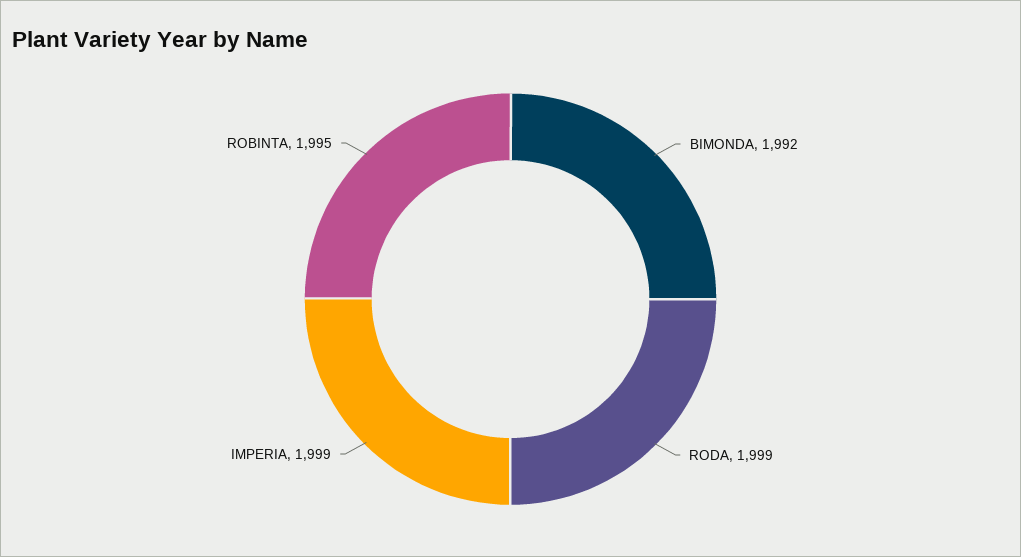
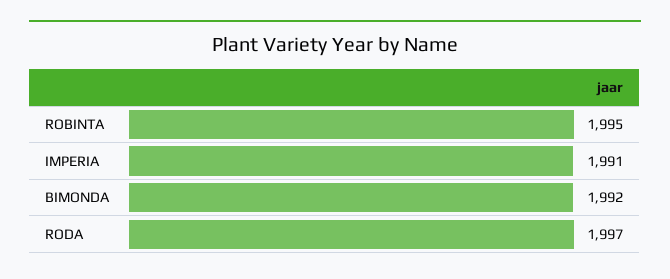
RODA: 1999 -> 1997
IMPERIA: 1999 -> 1991

